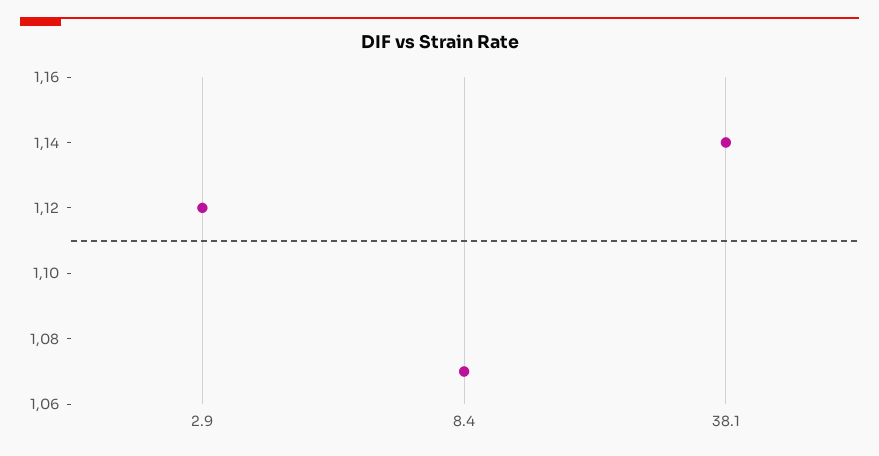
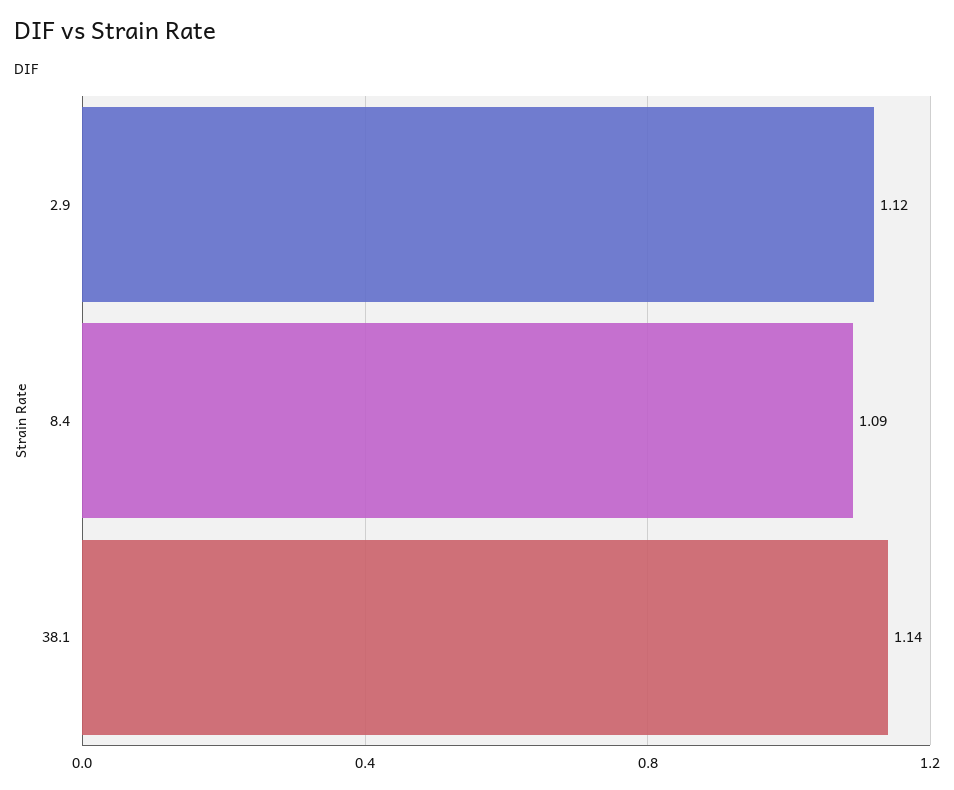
8.4: 1.07 -> 1.09

